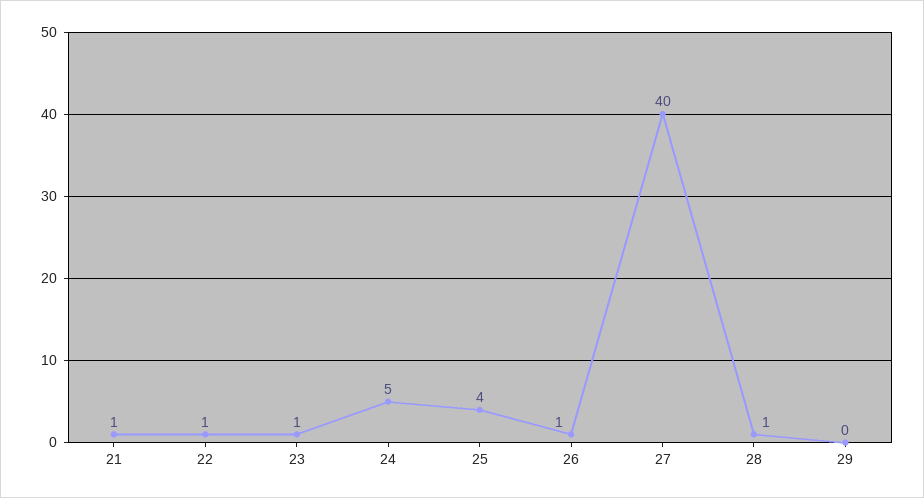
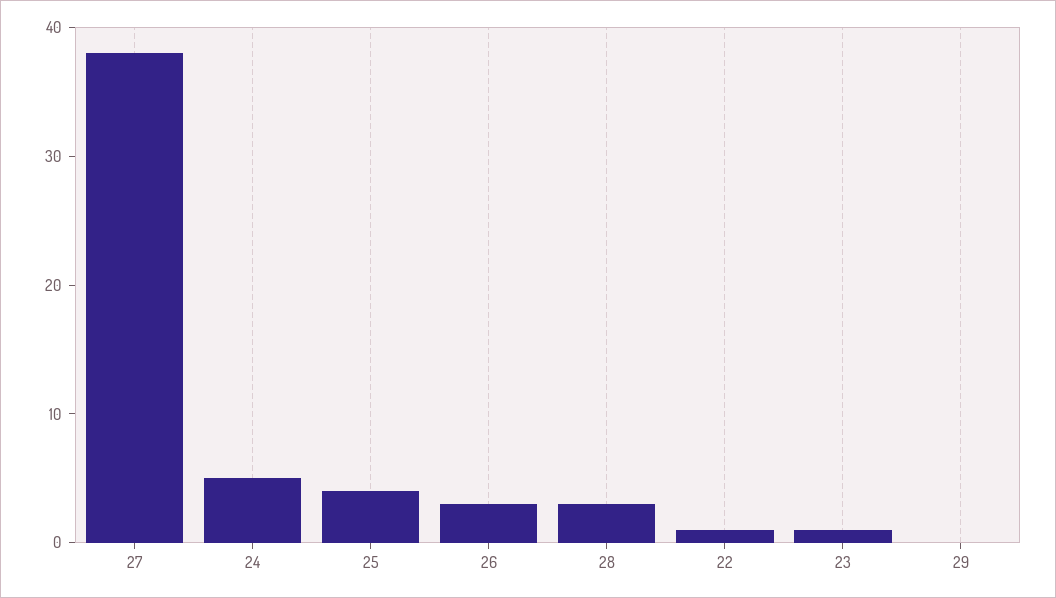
21: 1 -> none
26: 1 -> 3
27: 40 -> 38
28: 1 -> 3

